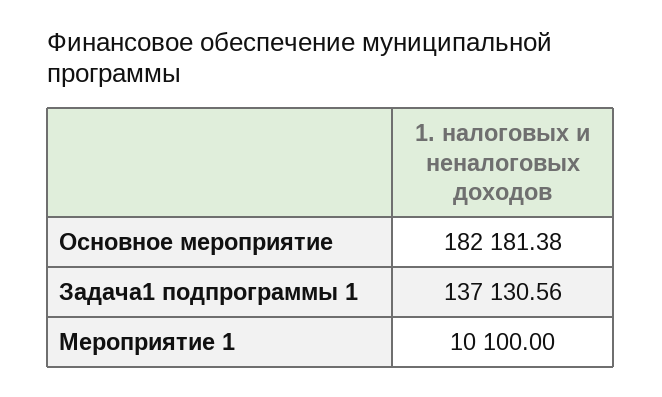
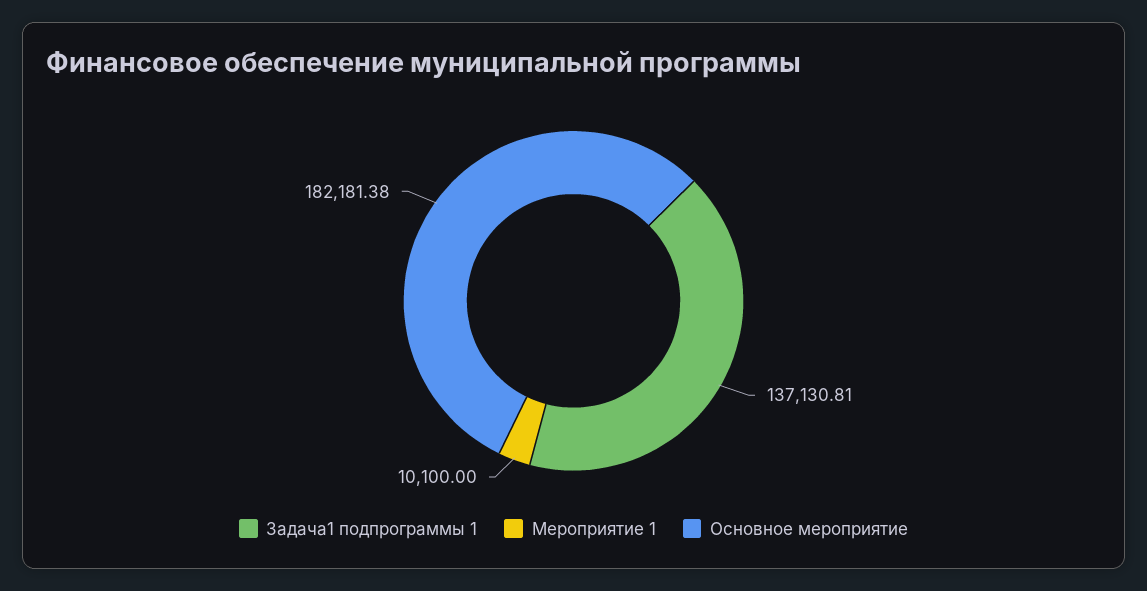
Задача1 подпрограммы 1: 137130.56 -> 137130.81

